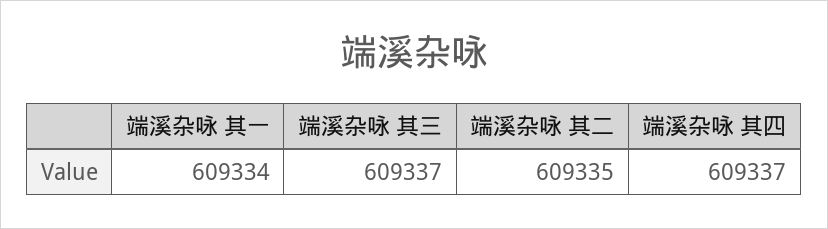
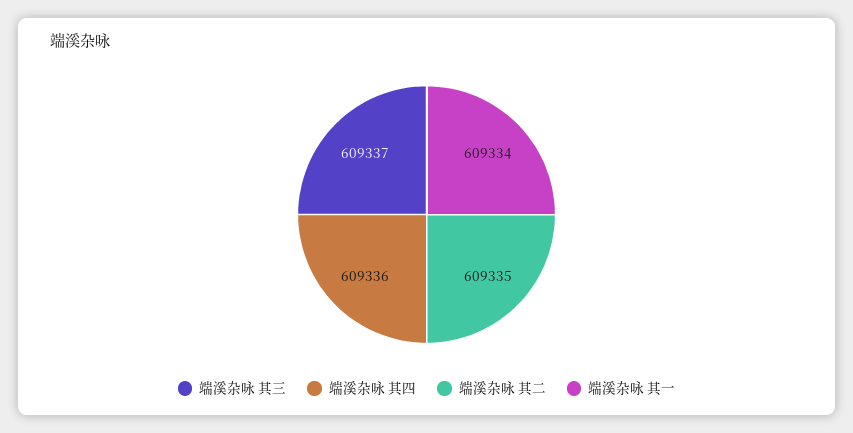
端溪杂咏 其四: 609337 -> 609336

